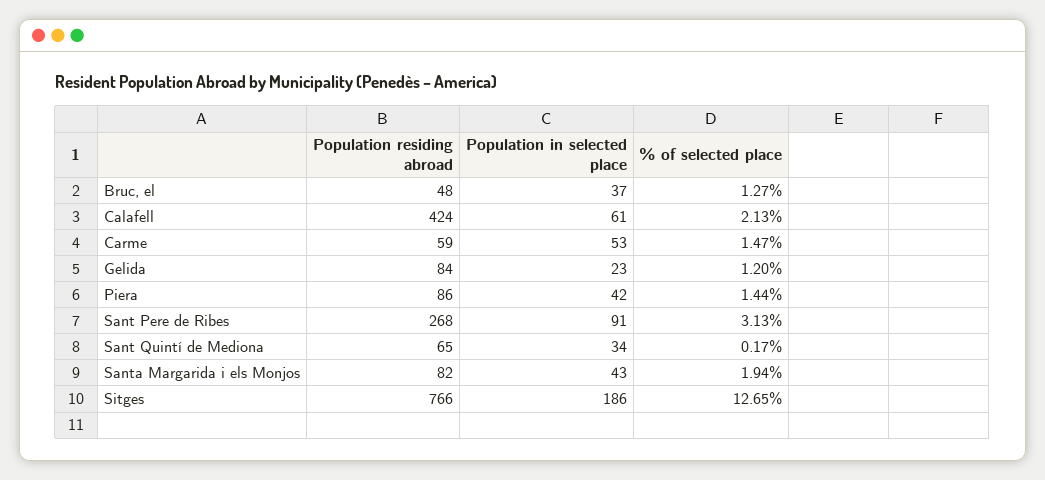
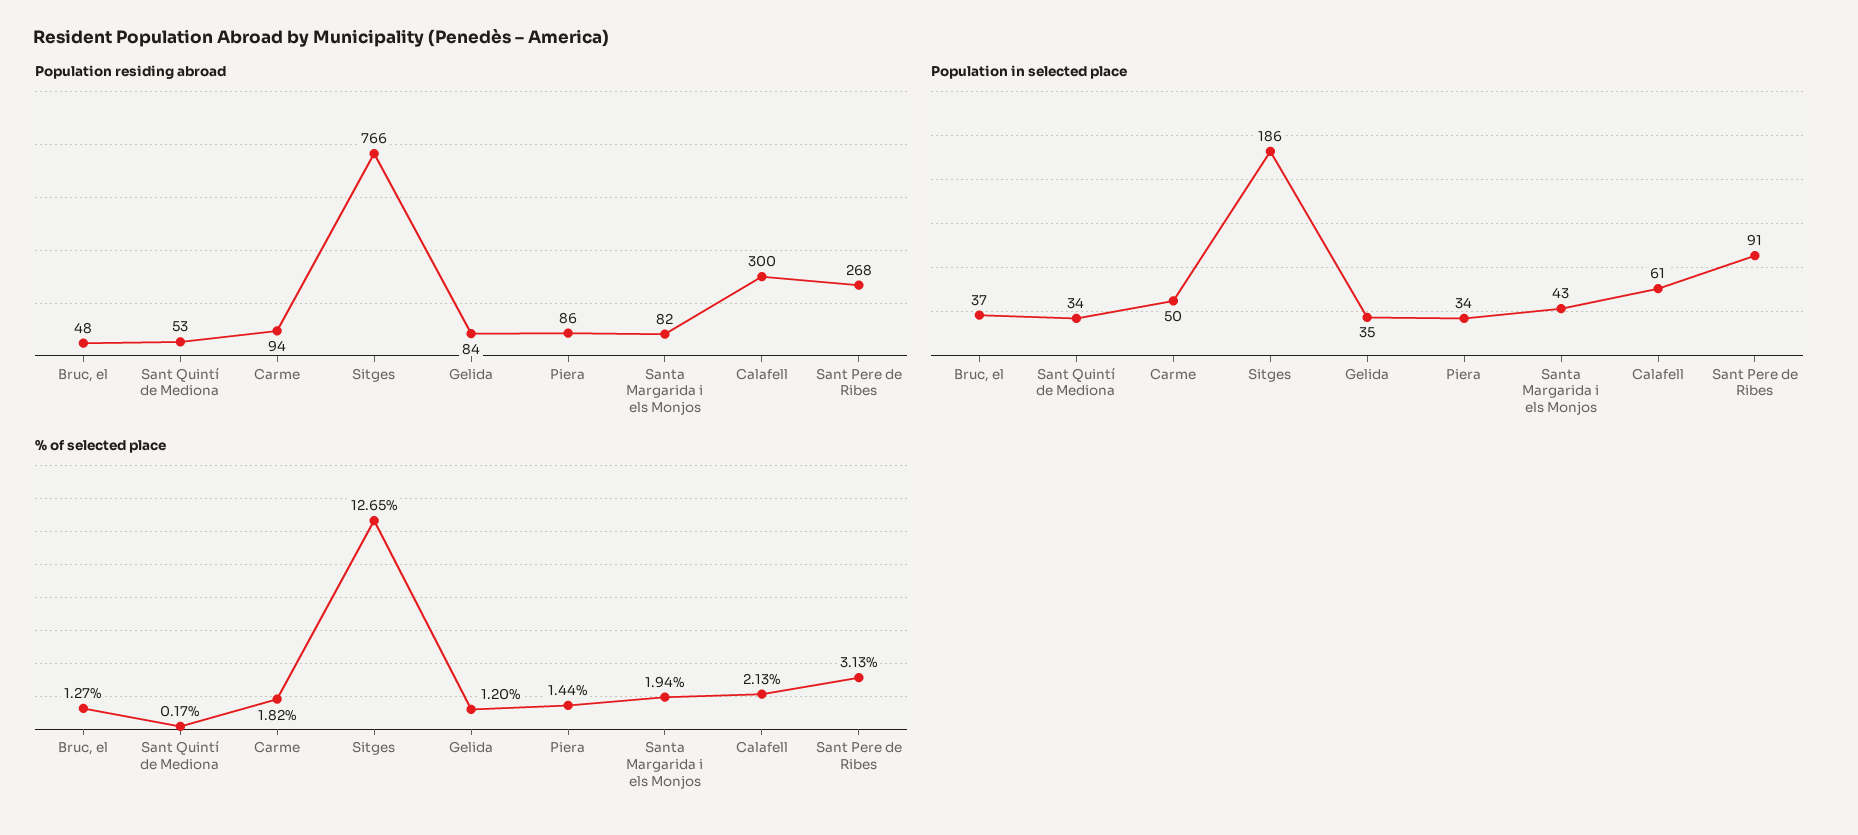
Population residing abroad, Calafell: 424 -> 300
Population residing abroad, Carme: 59 -> 94
Population in selected place, Carme: 53 -> 50
% of selected place, Carme: 1.47 -> 1.82
Population in selected place, Gelida: 23 -> 35
Population in selected place, Piera: 42 -> 34
Population residing abroad, Sant Quintí de Mediona: 65 -> 53

